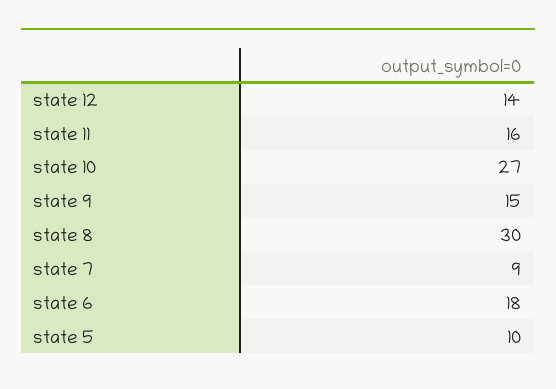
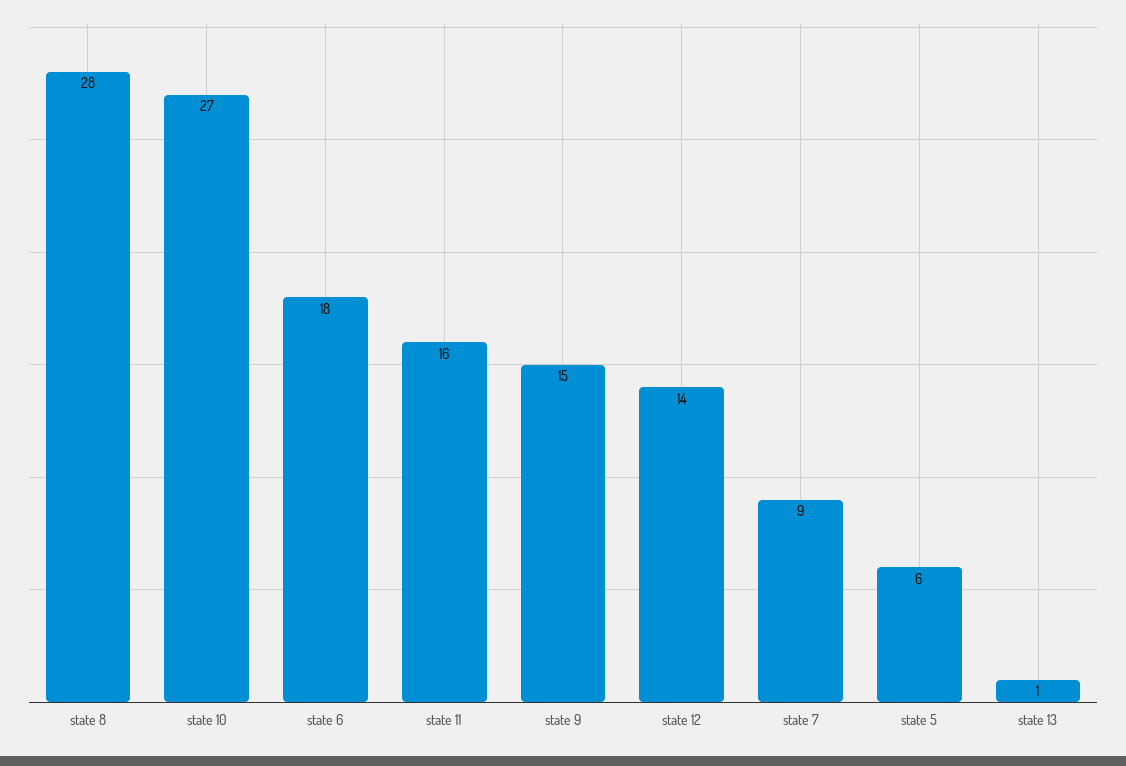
state 8: 30 -> 28
state 5: 10 -> 6
state 13: none -> 1

